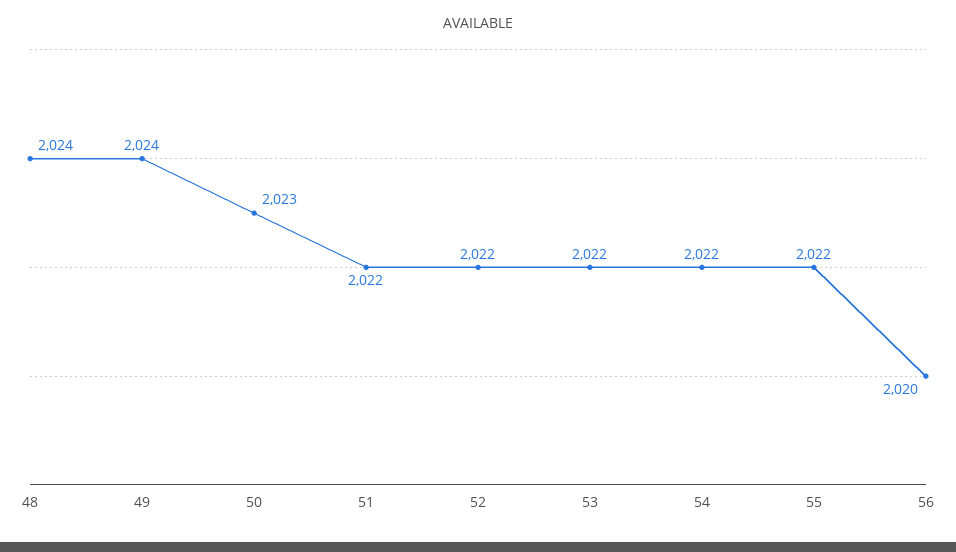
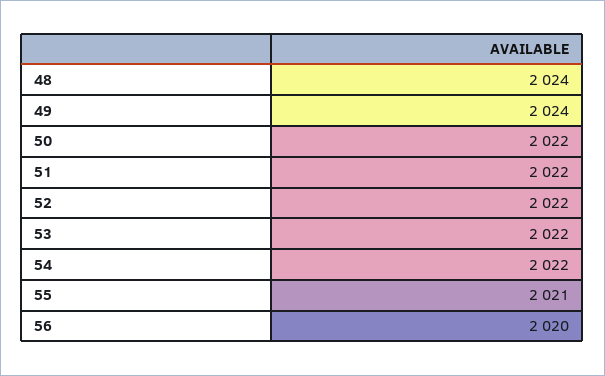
50: 2023 -> 2022
55: 2022 -> 2021

